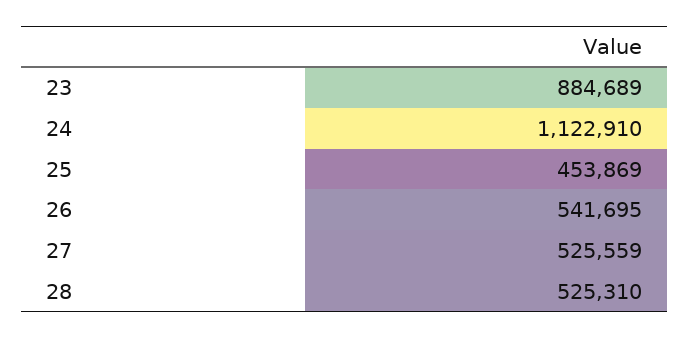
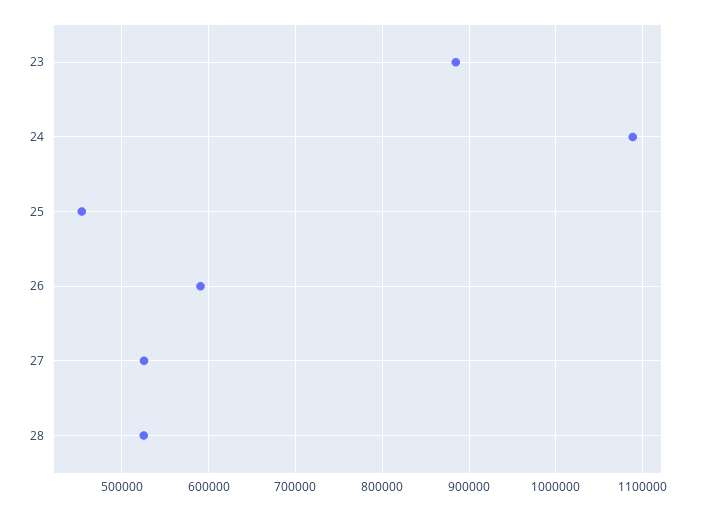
24: 1122910 -> 1090000
26: 541695 -> 590000

